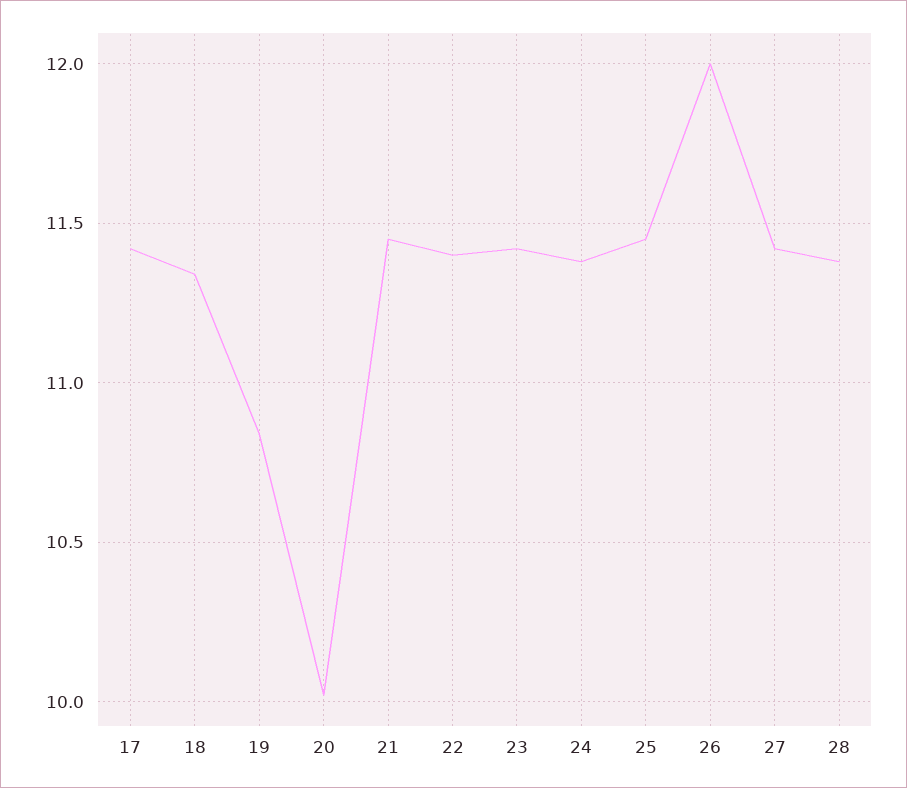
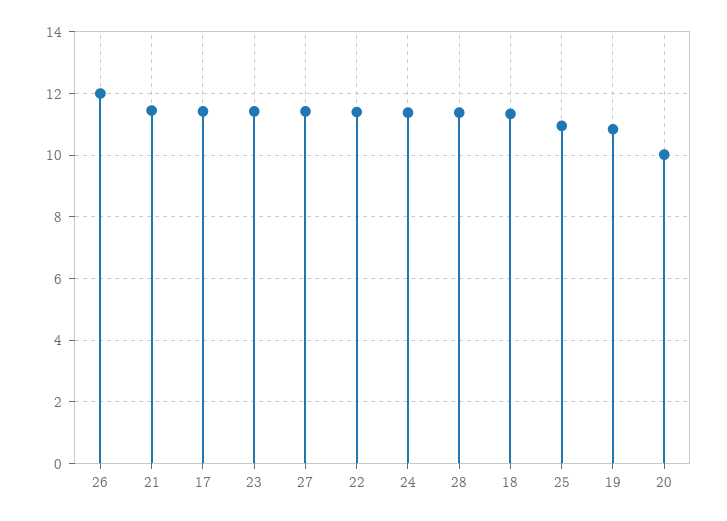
25: 11.45 -> 11

